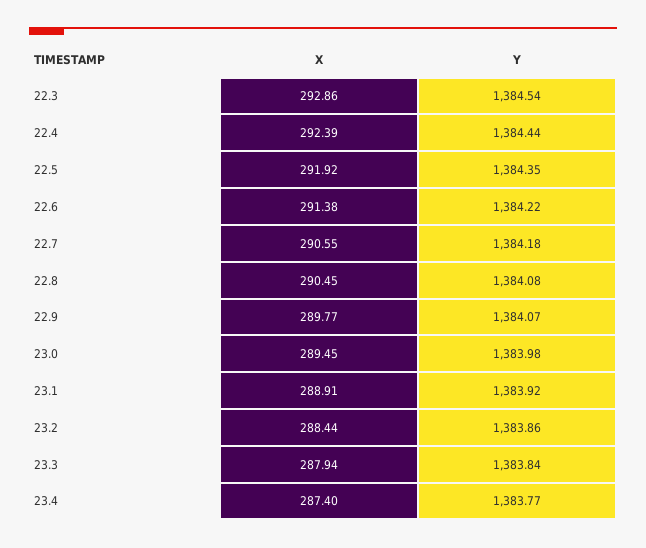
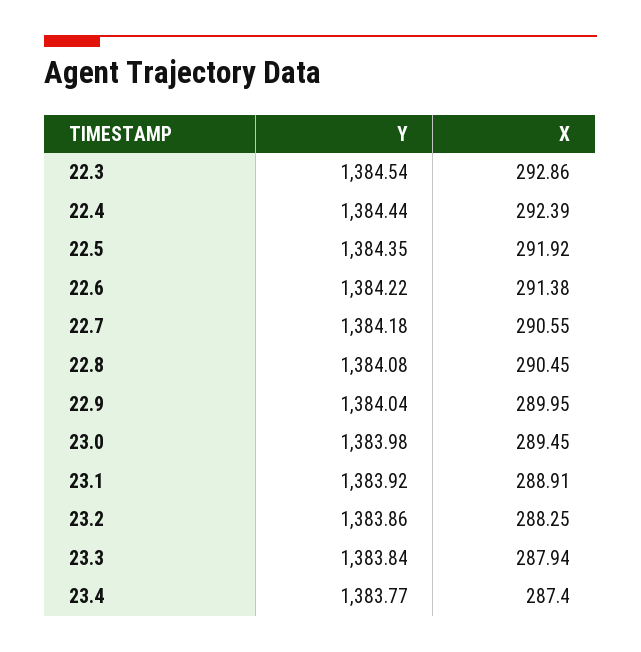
X, 22.9: 289.77 -> 289.95
Y, 22.9: 1384.07 -> 1384.04
X, 23.2: 288.44 -> 288.25

